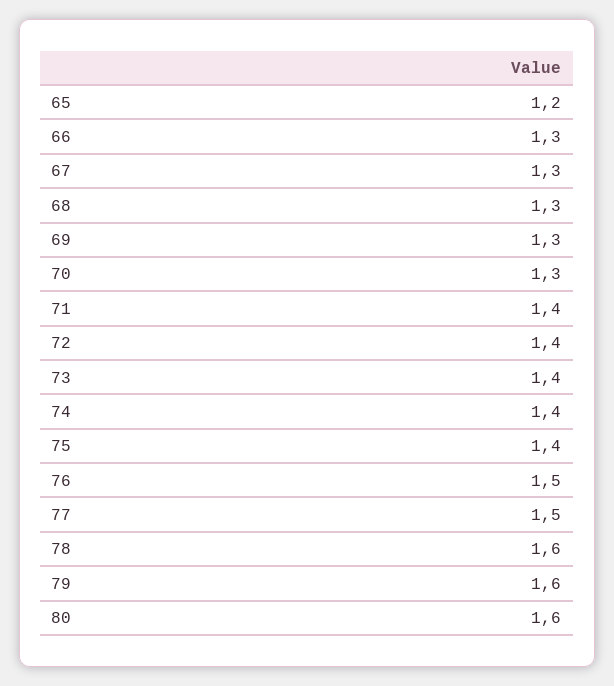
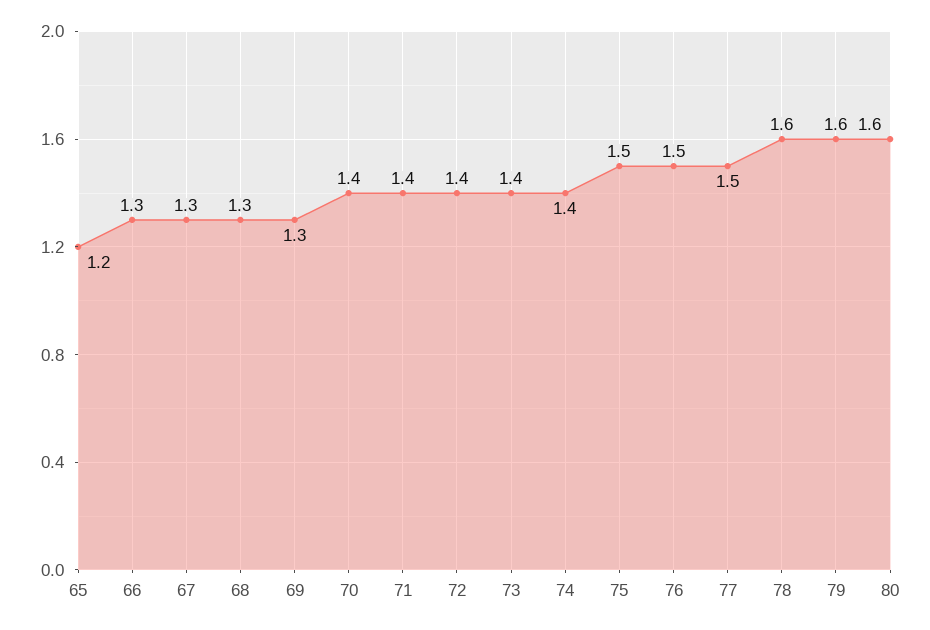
70: 1.3 -> 1.4
75: 1.4 -> 1.5

